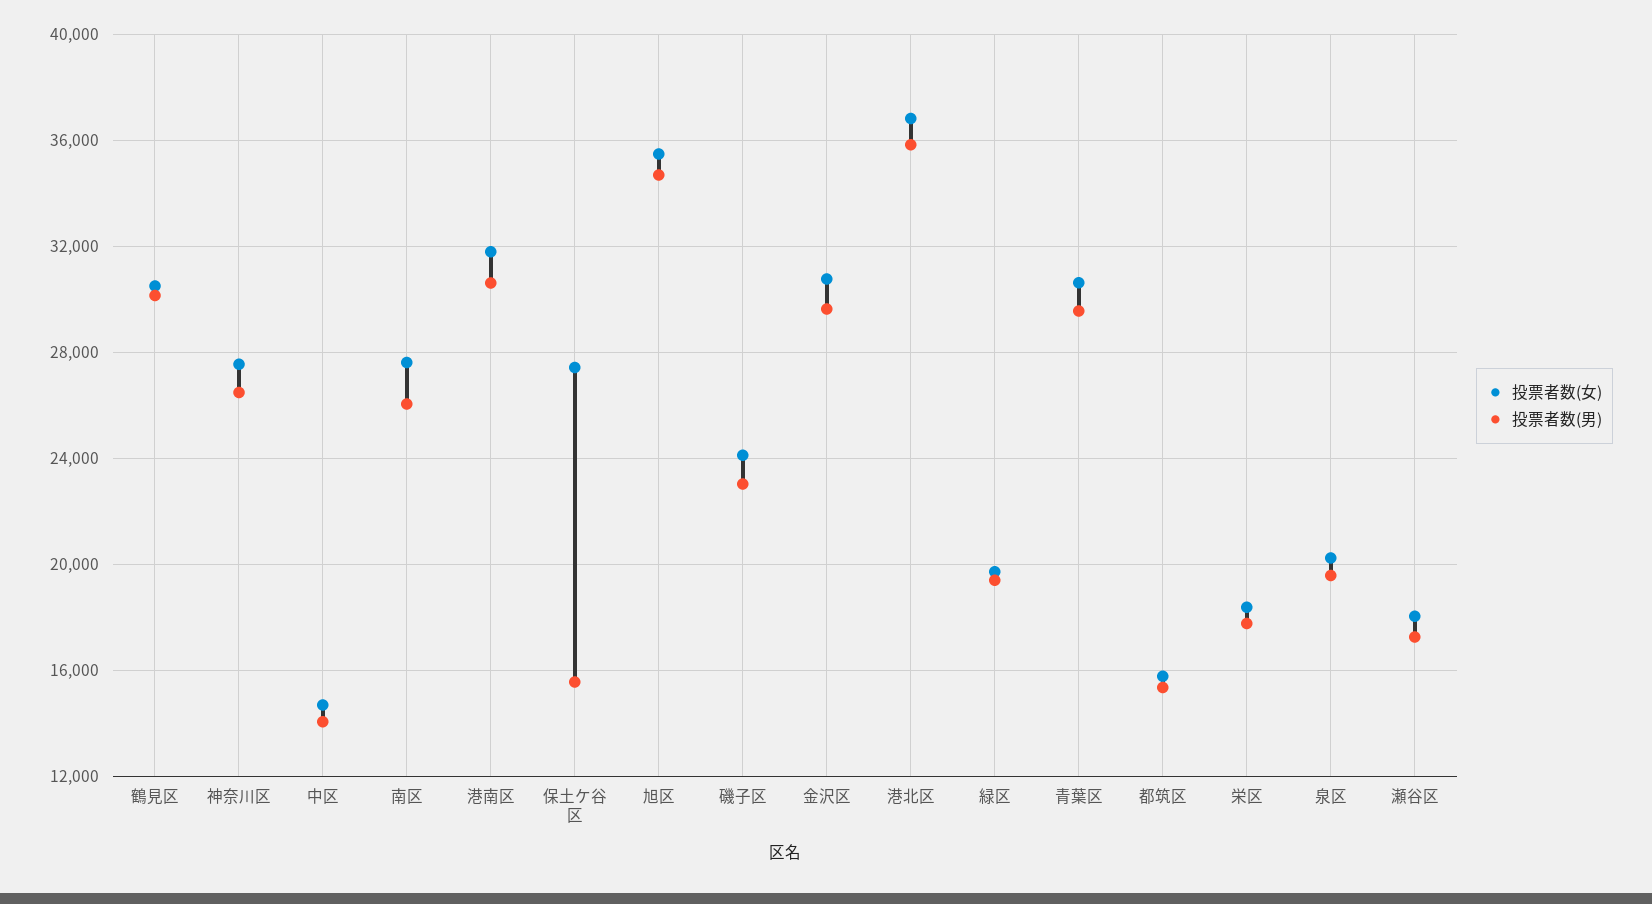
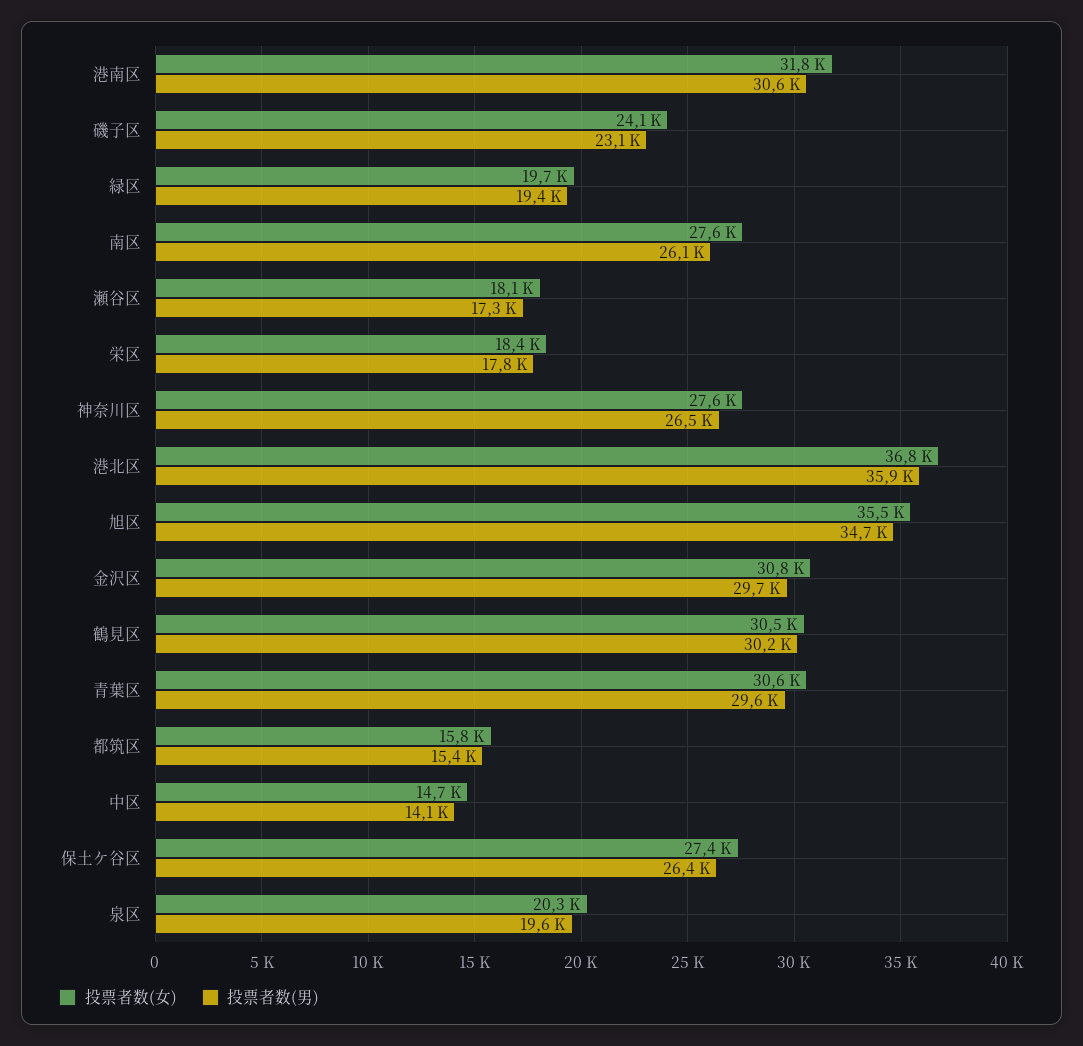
投票者数(男), 保土ケ谷区: 15500 -> 26400

